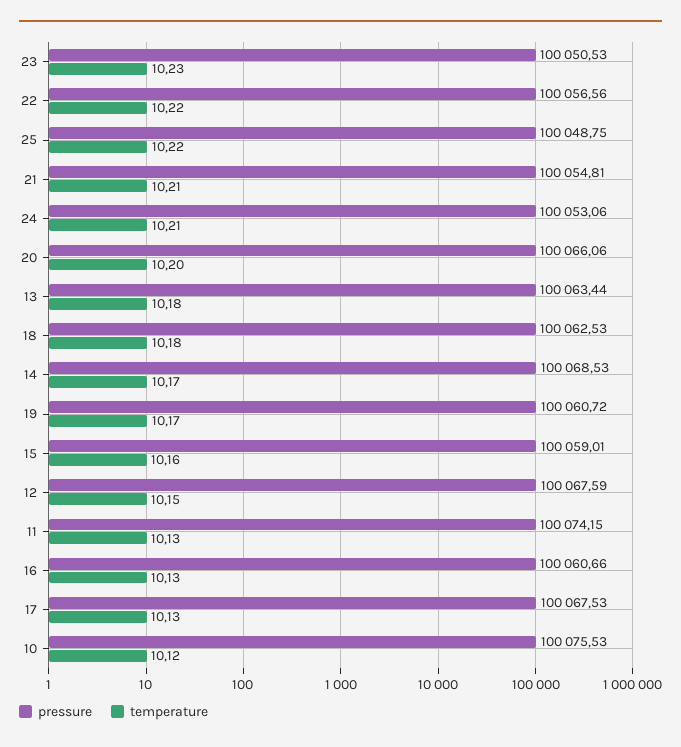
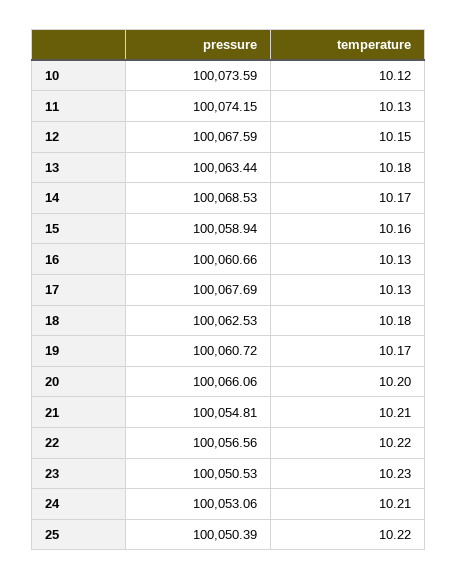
pressure, 25: 100048.75 -> 100050.39
pressure, 15: 100059.01 -> 100058.94
pressure, 17: 100067.53 -> 100067.69
pressure, 10: 100075.53 -> 100073.59

